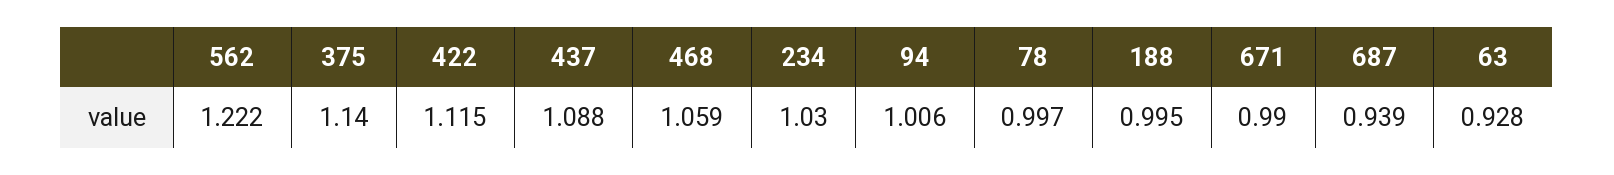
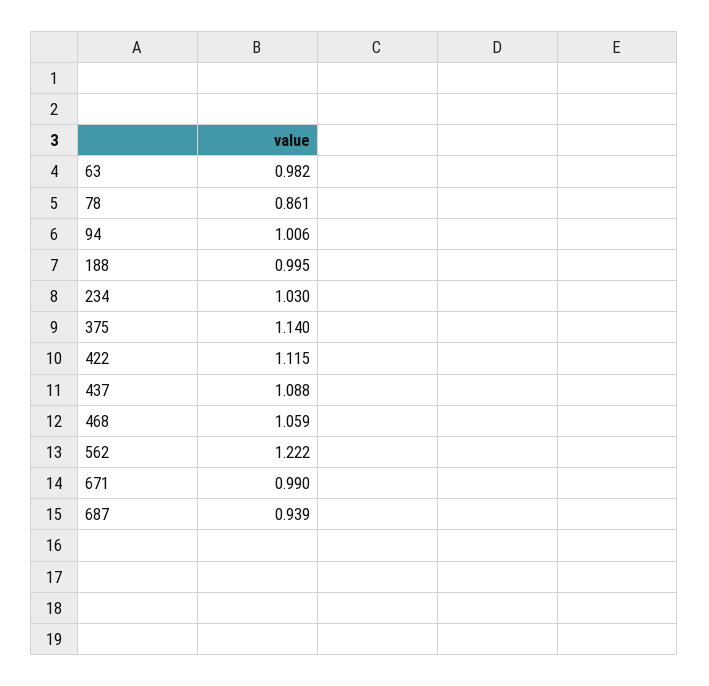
78: 0.997 -> 0.861
63: 0.928 -> 0.982

